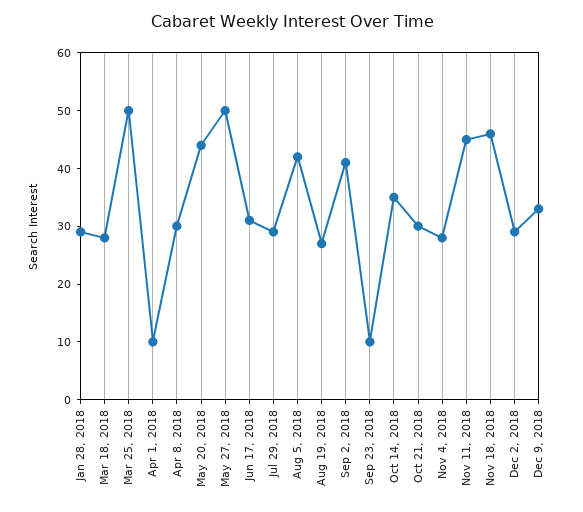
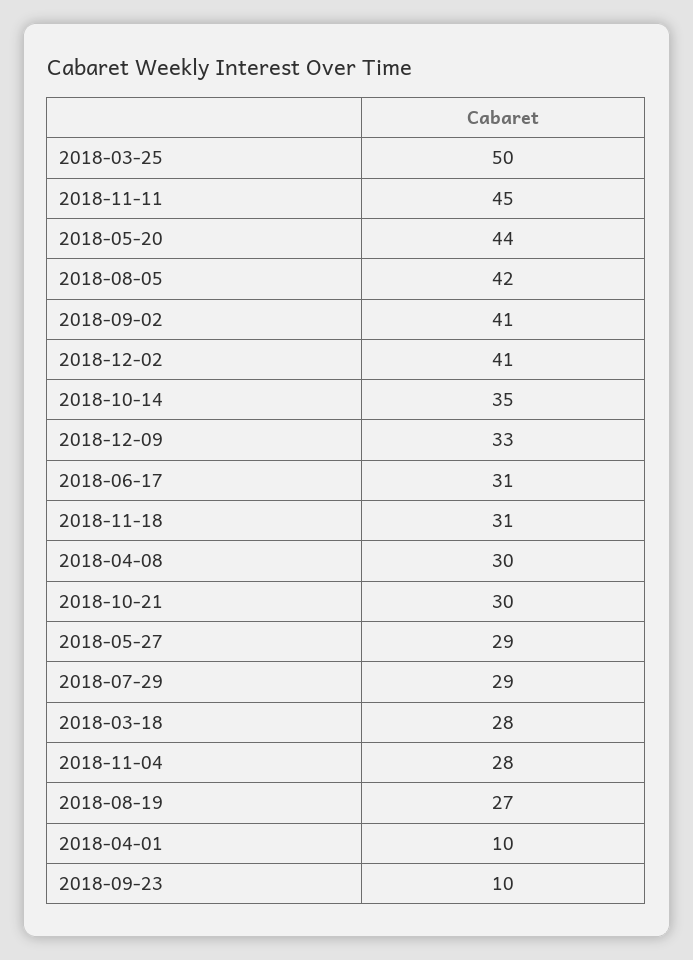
Jan 28, 2018: 30 -> none
May 27, 2018: 50 -> 29
Nov 18, 2018: 45 -> 31
Dec 2, 2018: 30 -> 41

